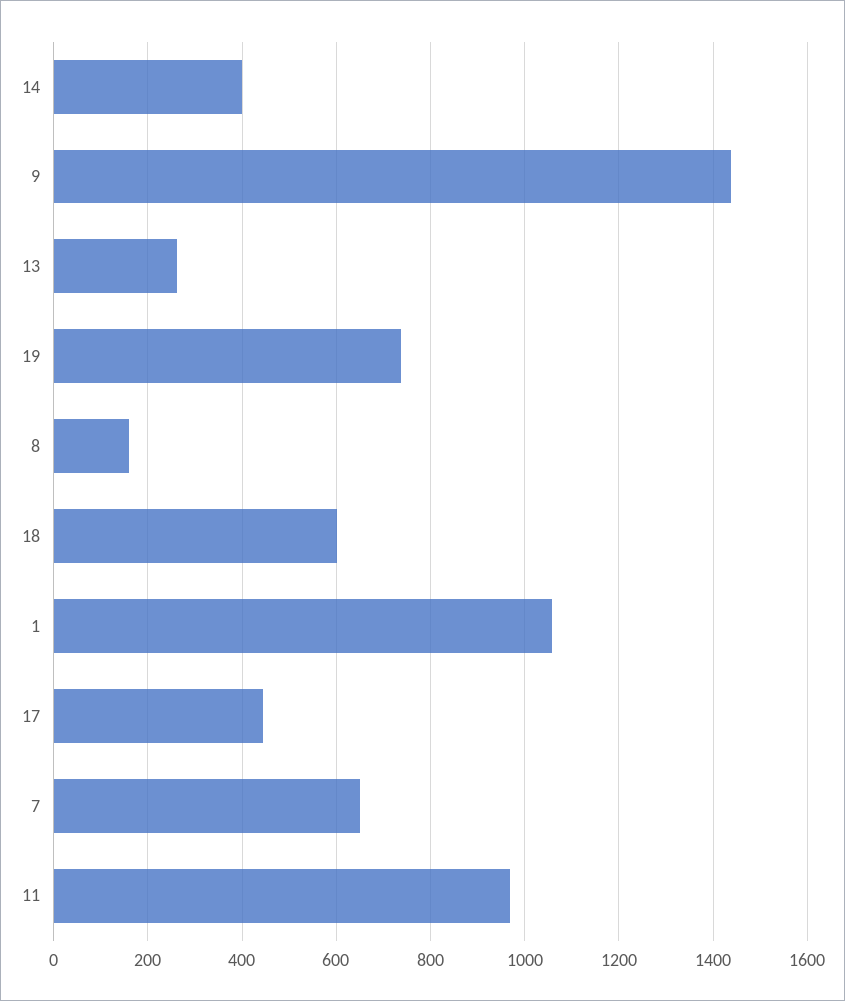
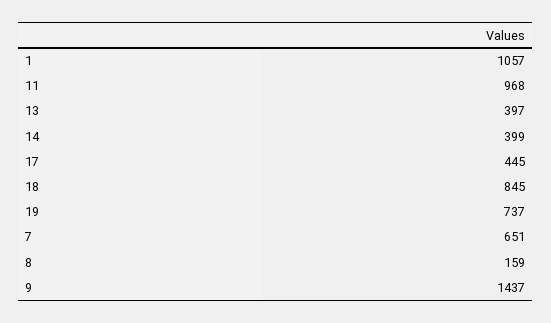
13: 260 -> 397
18: 600 -> 845

